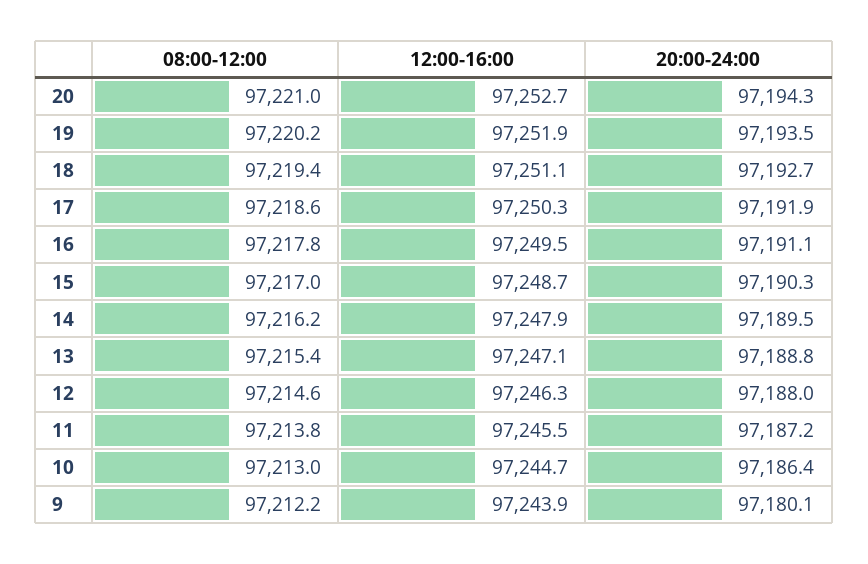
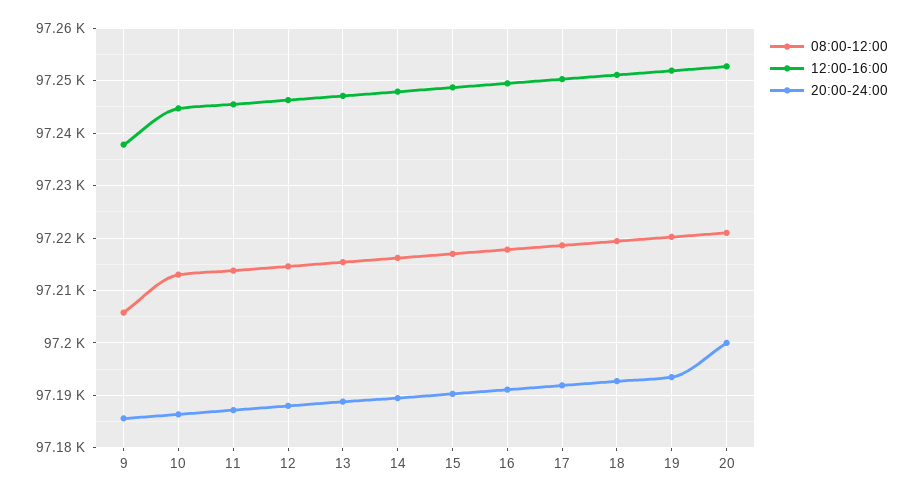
20:00-24:00, 20: 97194.3 -> 97200
08:00-12:00, 9: 97212.2 -> 97206
12:00-16:00, 9: 97243.9 -> 97238
20:00-24:00, 9: 97180.1 -> 97186

